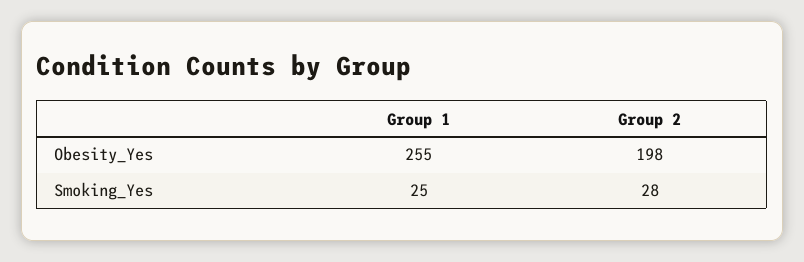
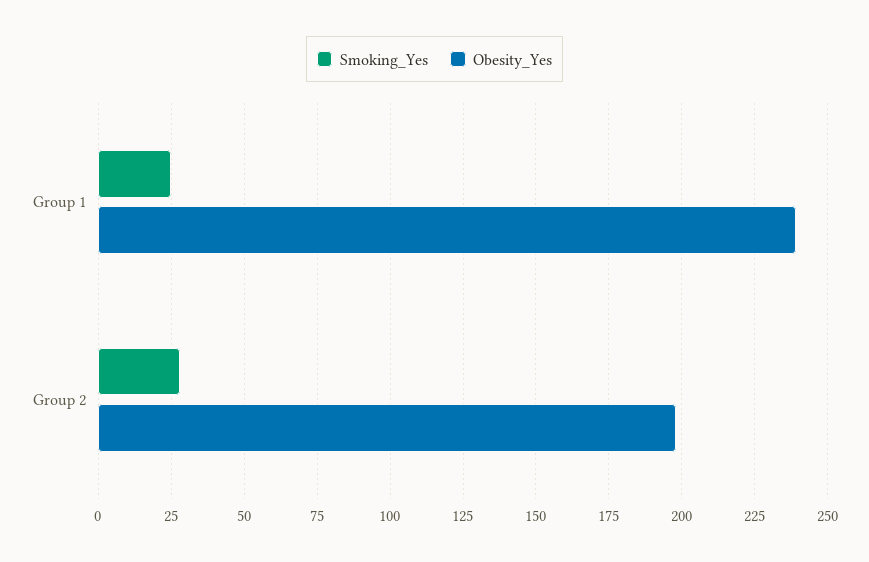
Obesity_Yes, Group 1: 255 -> 240

